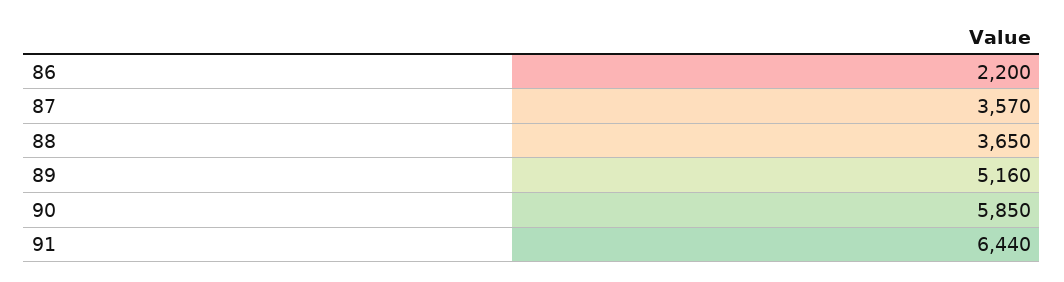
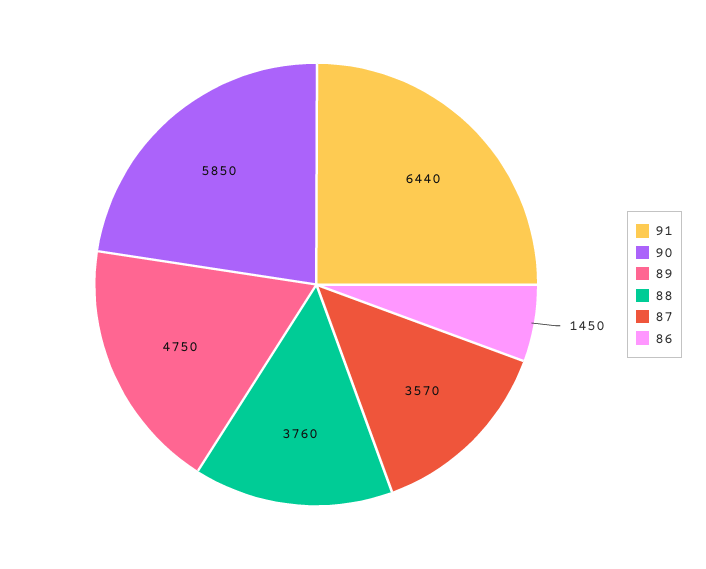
86: 2200 -> 1450
88: 3650 -> 3760
89: 5160 -> 4750

